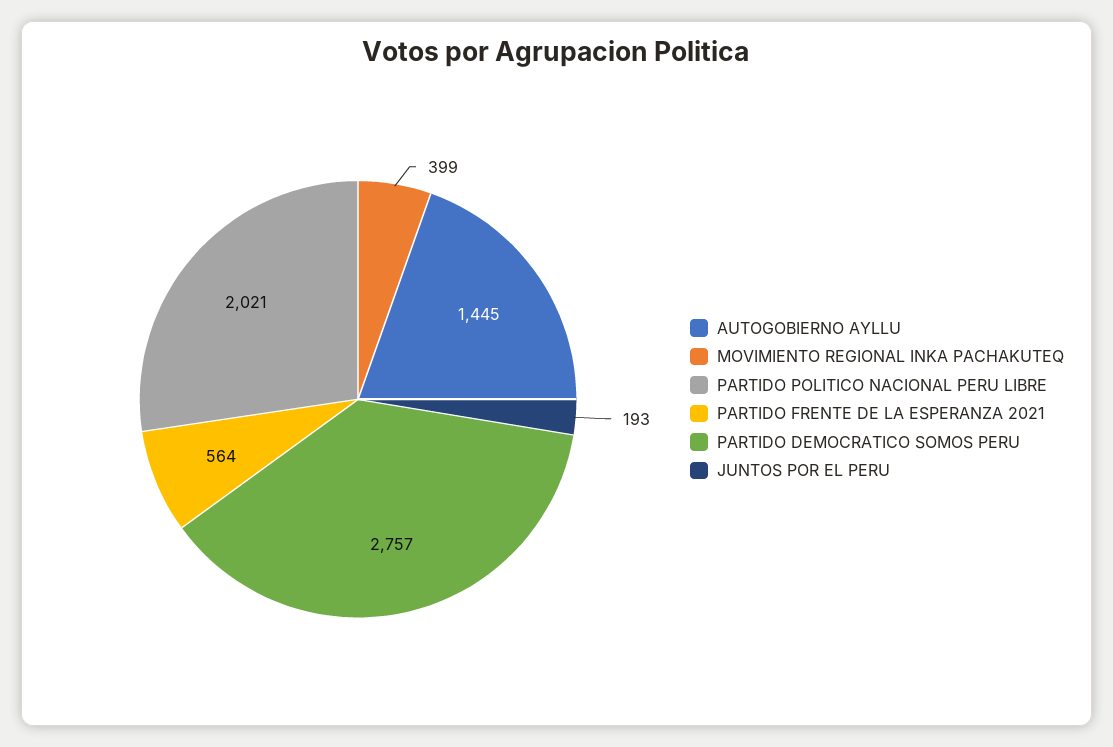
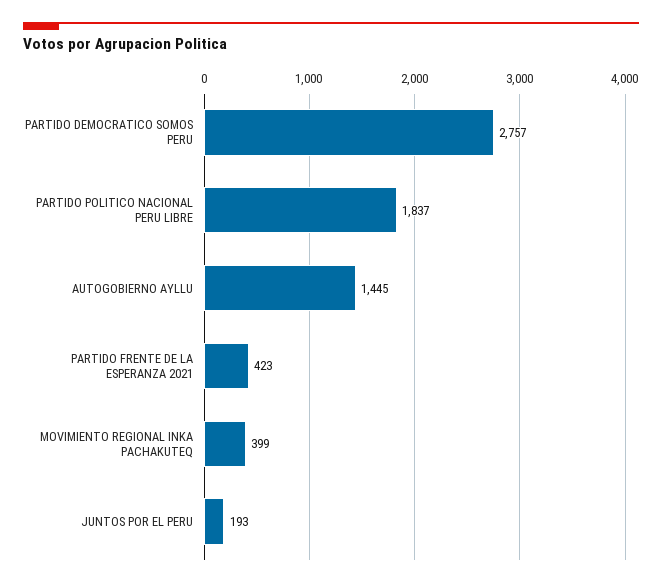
PARTIDO POLITICO NACIONAL PERU LIBRE: 2021 -> 1837
PARTIDO FRENTE DE LA ESPERANZA 2021: 564 -> 423

